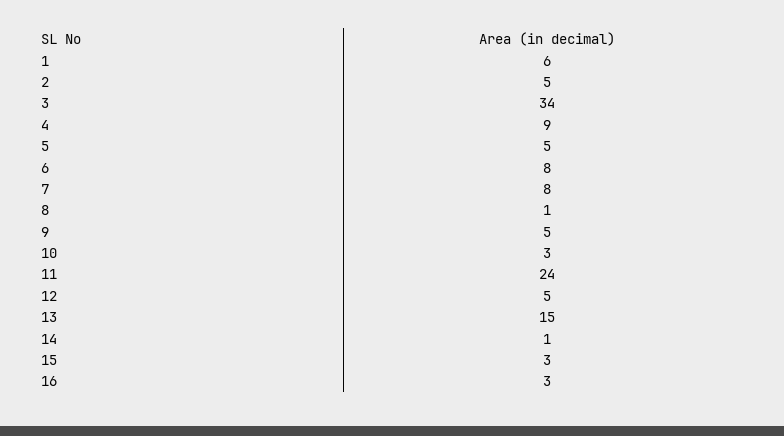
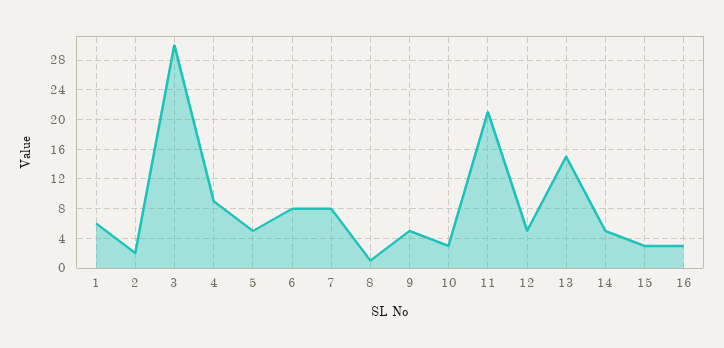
2: 5 -> 2
3: 34 -> 30
11: 24 -> 21
14: 1 -> 5

